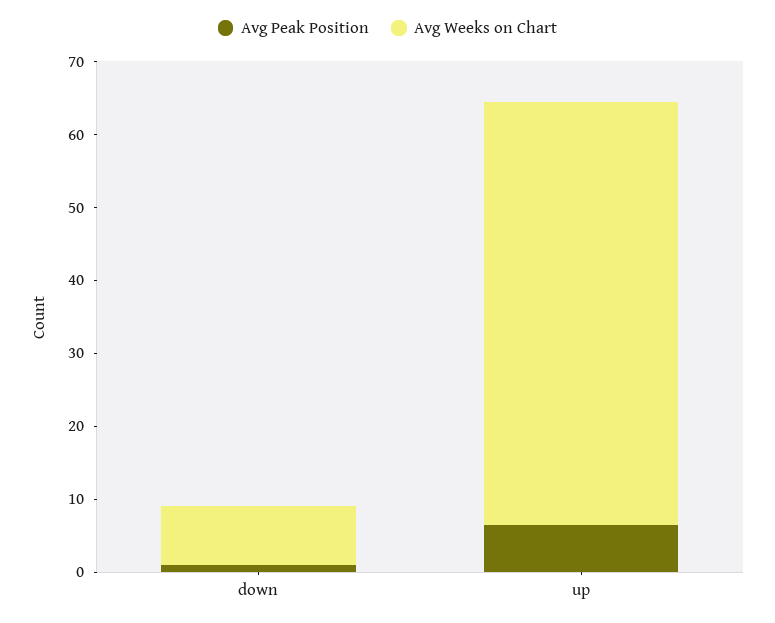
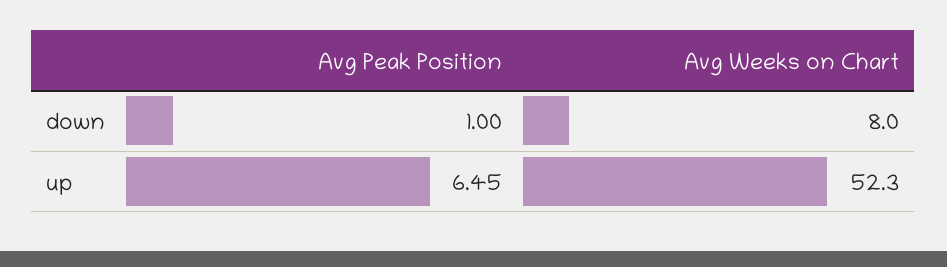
Avg Weeks on Chart, up: 58 -> 52.3

